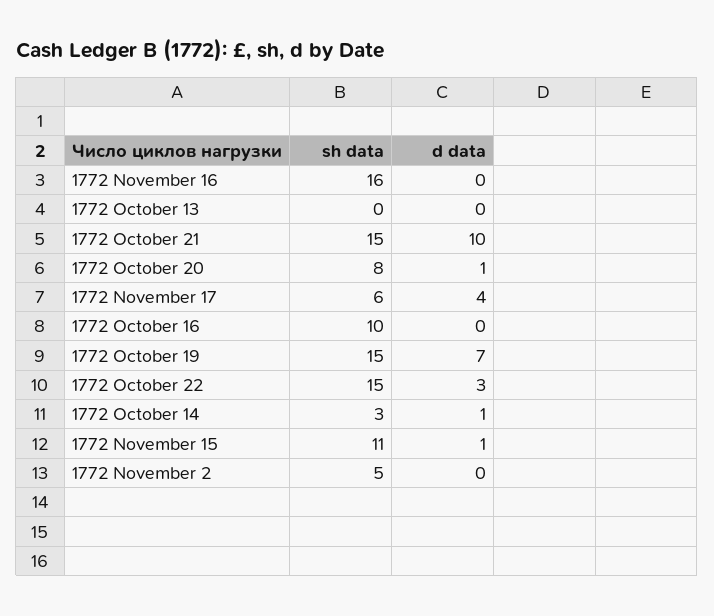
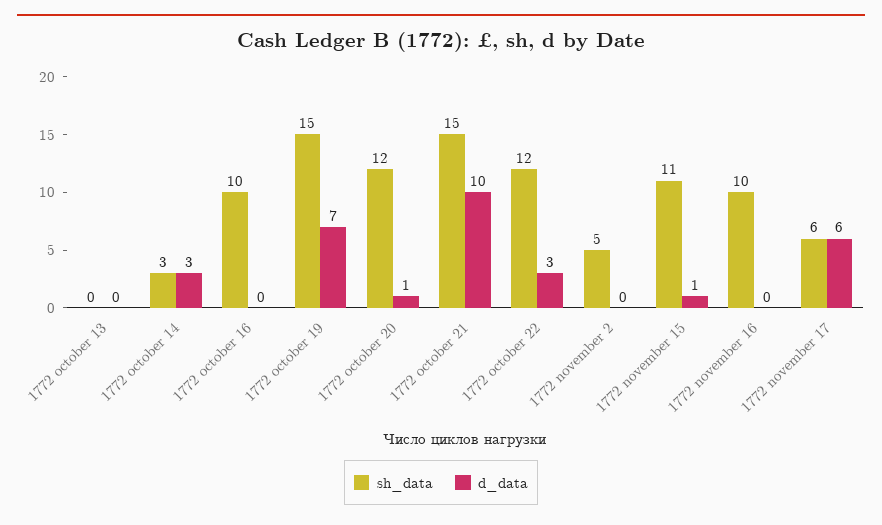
sh data, 1772 November 16: 16 -> 10
sh data, 1772 October 20: 8 -> 12
d data, 1772 November 17: 4 -> 6
sh data, 1772 October 22: 15 -> 12
d data, 1772 October 14: 1 -> 3

